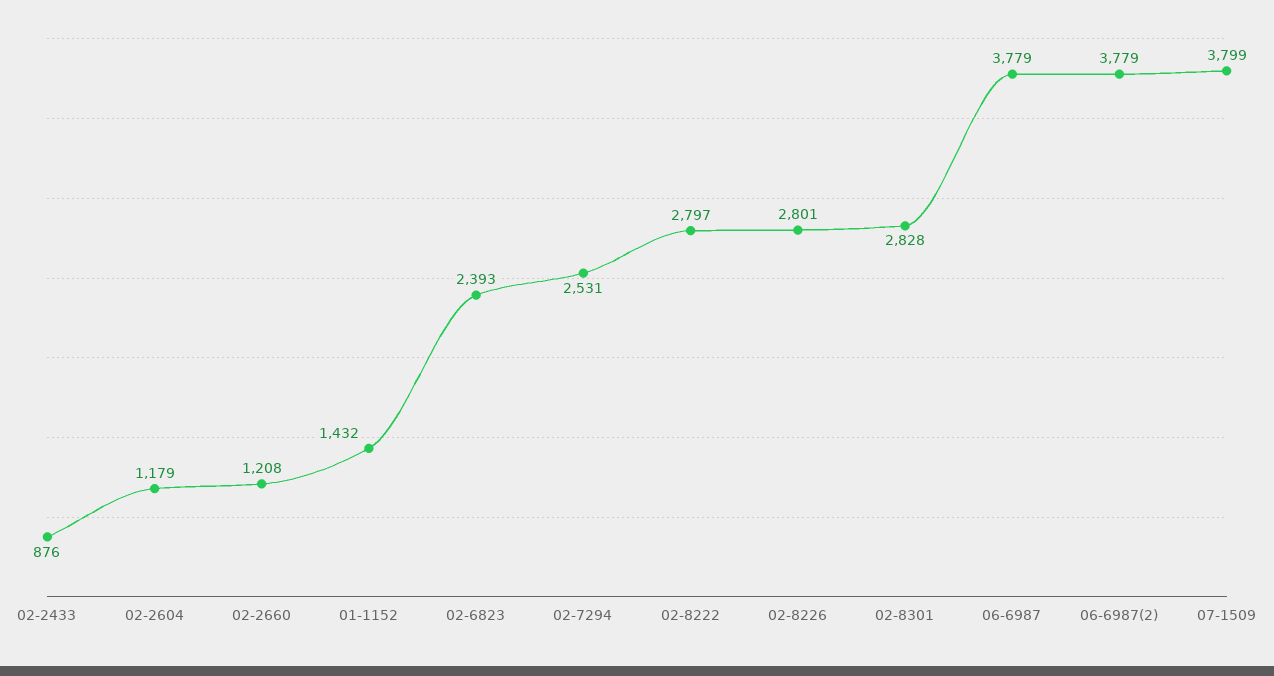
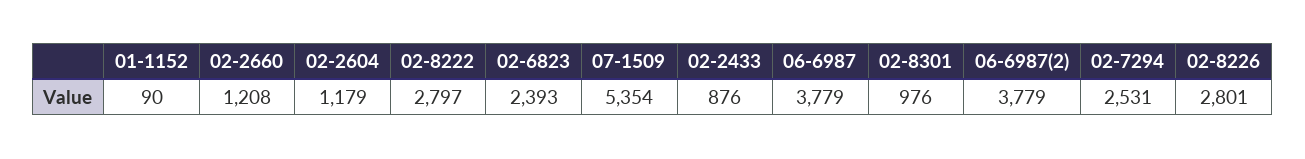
01-1152: 1432 -> 90
02-8301: 2828 -> 976
07-1509: 3799 -> 5354

